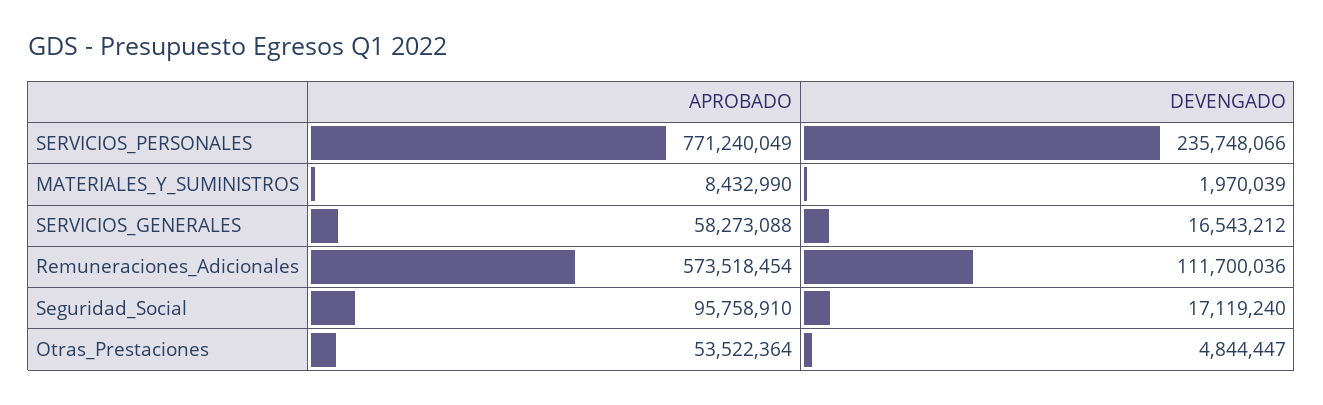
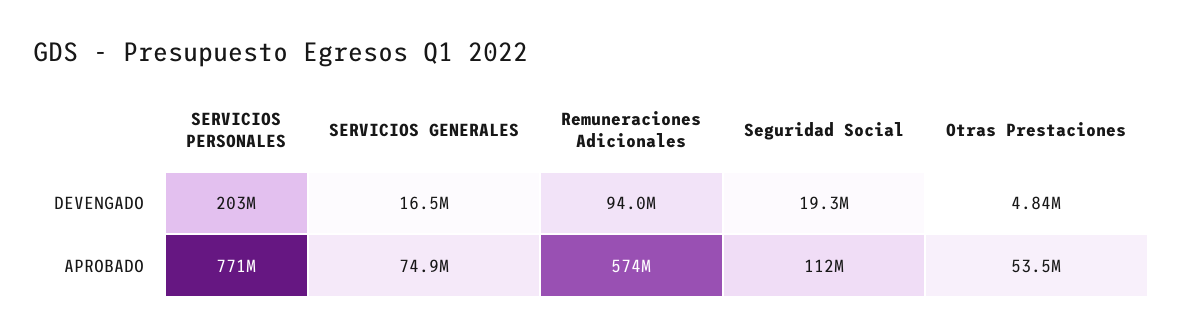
DEVENGADO, SERVICIOS_PERSONALES: 235748066 -> 203000000
APROBADO, MATERIALES_Y_SUMINISTROS: 8432990 -> none
DEVENGADO, MATERIALES_Y_SUMINISTROS: 1970039 -> none
APROBADO, SERVICIOS_GENERALES: 58273088 -> 74900000
DEVENGADO, Remuneraciones_Adicionales: 111700036 -> 94000000
APROBADO, Seguridad_Social: 95758910 -> 112000000
DEVENGADO, Seguridad_Social: 17119240 -> 19300000

